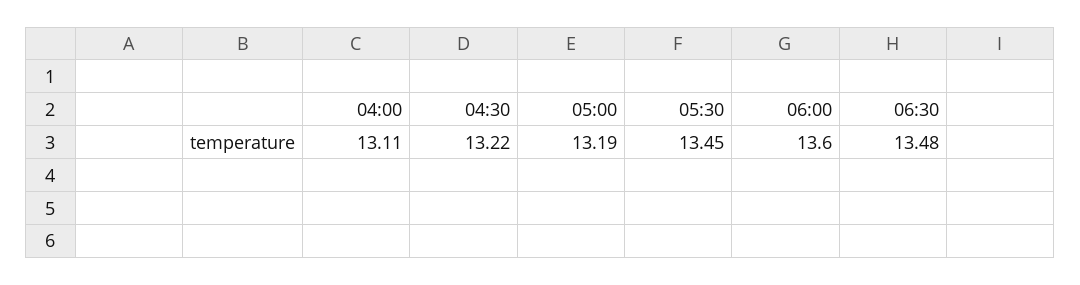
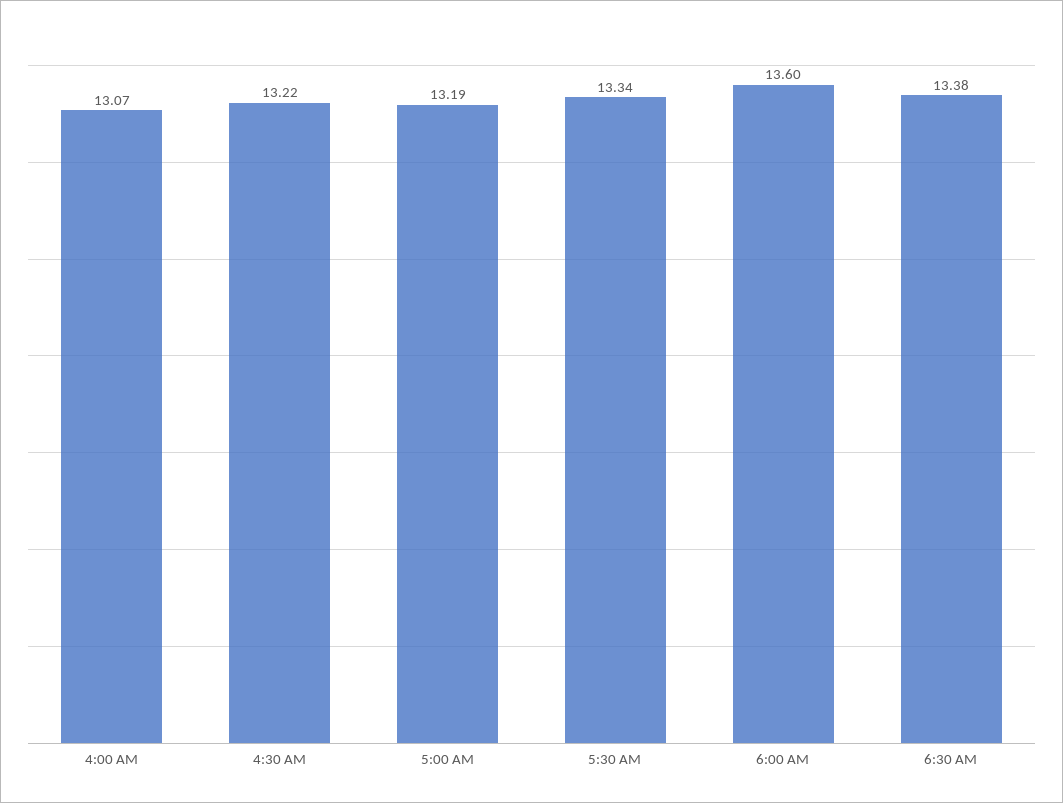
04:00: 13.11 -> 13.07
05:30: 13.45 -> 13.34
06:30: 13.48 -> 13.38

